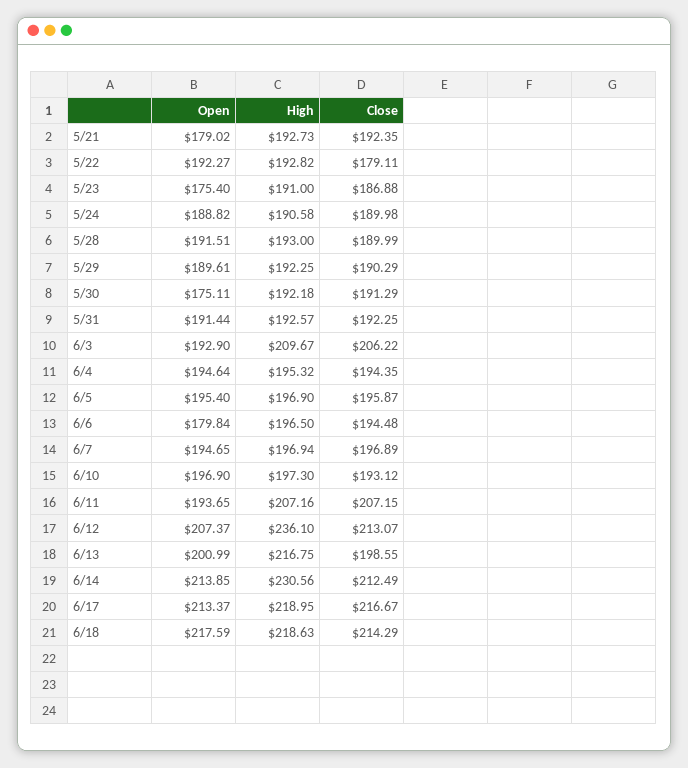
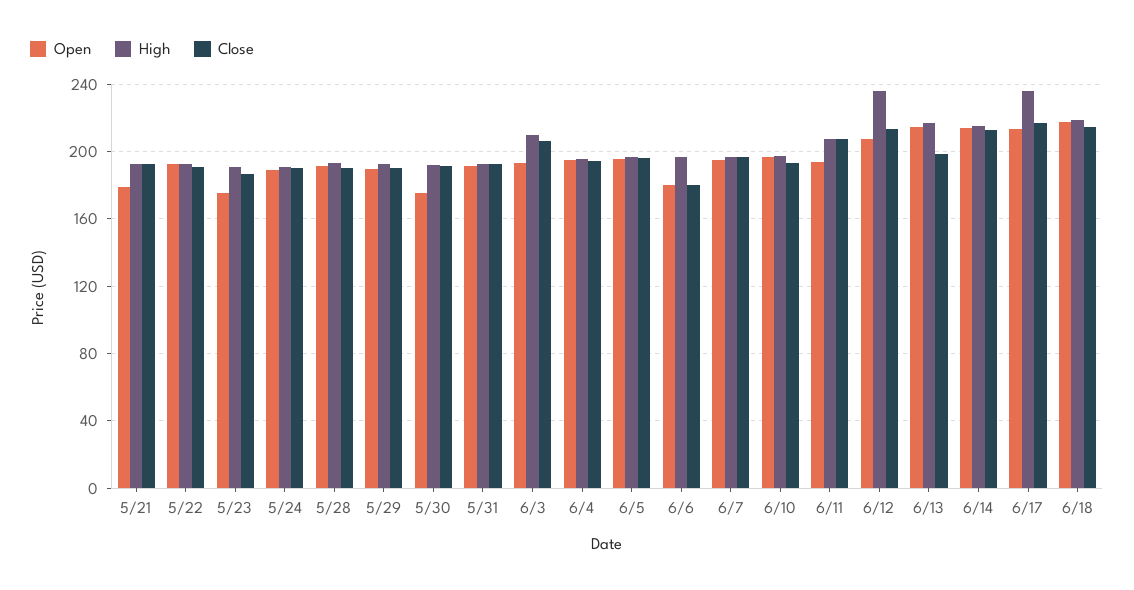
Close, 5/22: 179.11 -> 190
Close, 6/6: 194.48 -> 180
Open, 6/13: 200.99 -> 215
High, 6/14: 230.56 -> 215
High, 6/17: 218.95 -> 235

